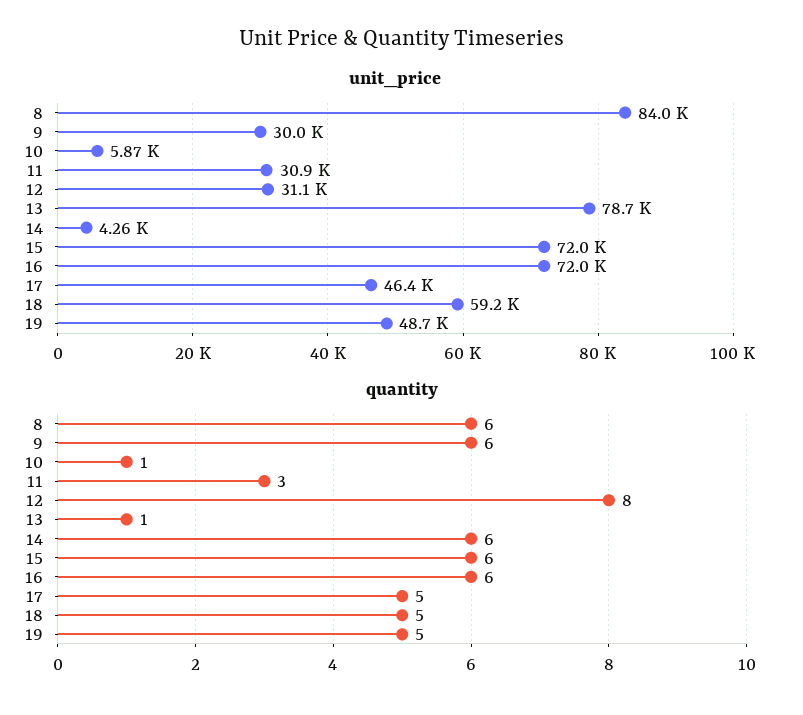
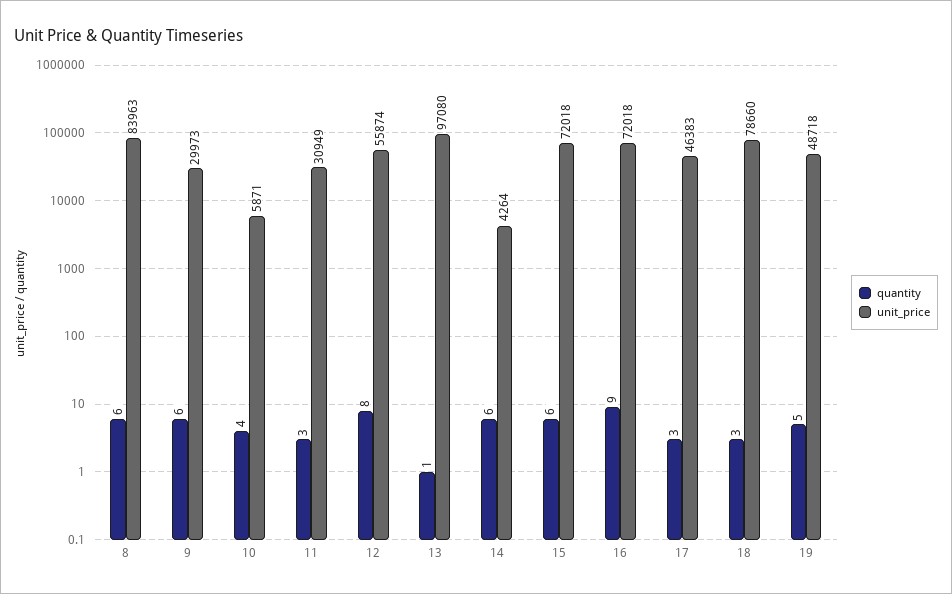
unit_price, 12: 31100 -> 55874
unit_price, 13: 78700 -> 97080
unit_price, 18: 59200 -> 78660
quantity, 10: 1 -> 4
quantity, 16: 6 -> 9
quantity, 17: 5 -> 3
quantity, 18: 5 -> 3

